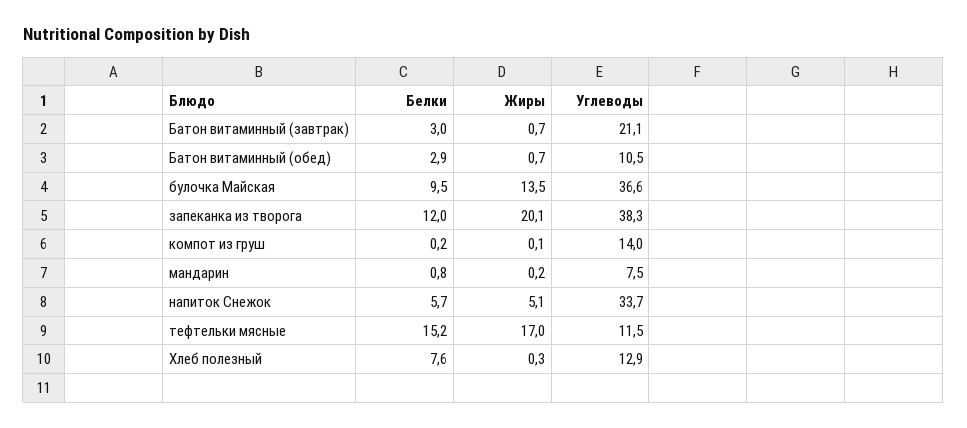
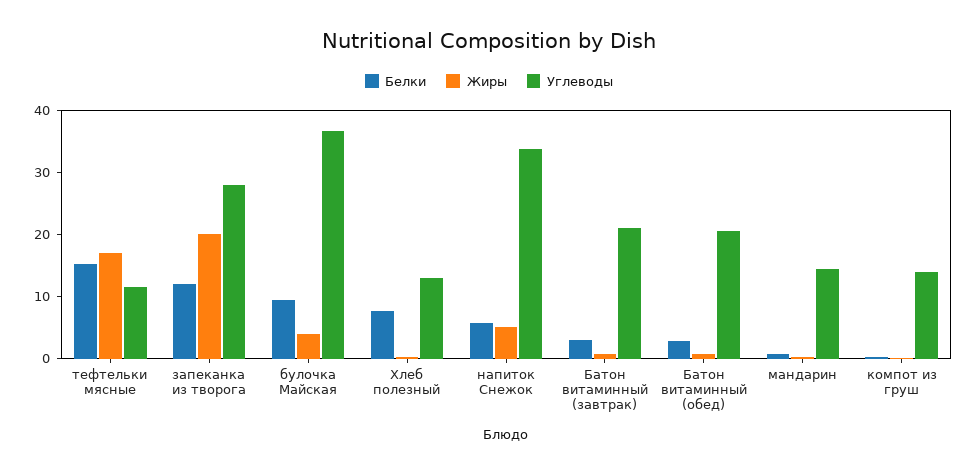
Углеводы, Батон витаминный (обед): 10.5 -> 20
Жиры, булочка Майская: 13.5 -> 4
Углеводы, запеканка из творога: 38.3 -> 28
Углеводы, мандарин: 7.5 -> 14

